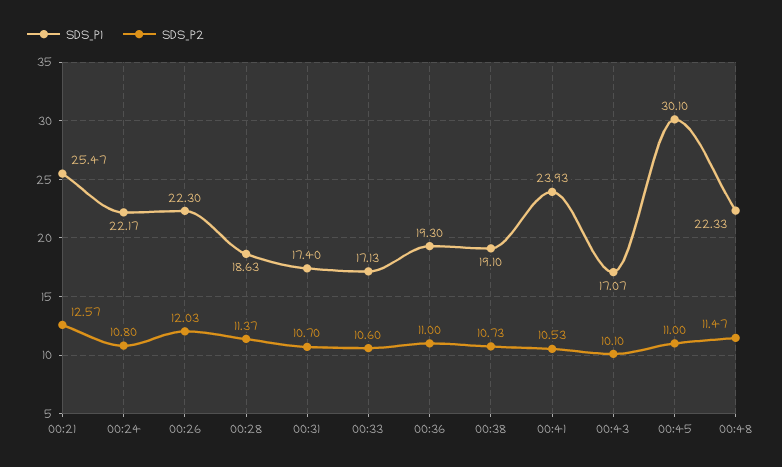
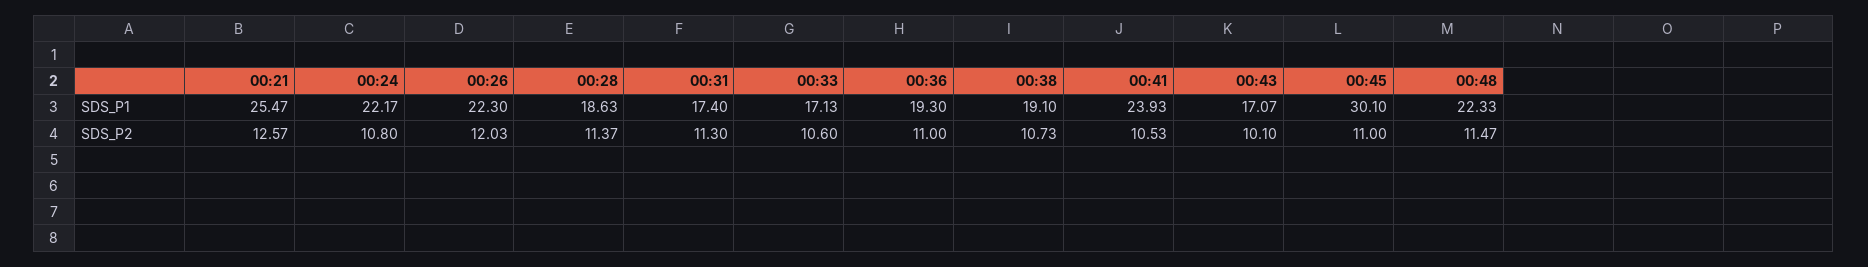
SDS_P2, 00:31: 10.7 -> 11.3

